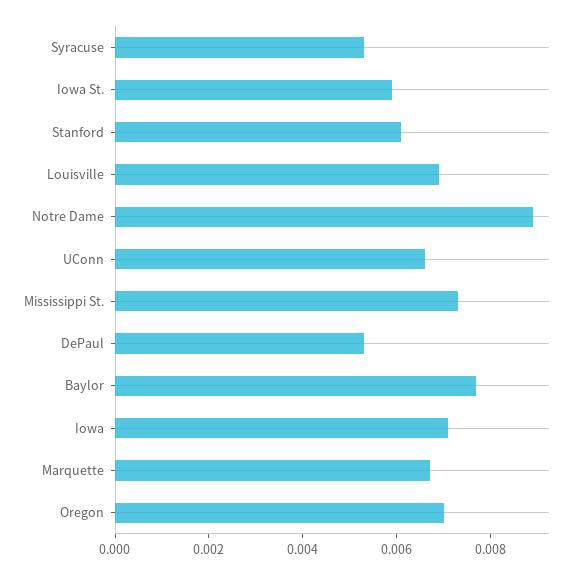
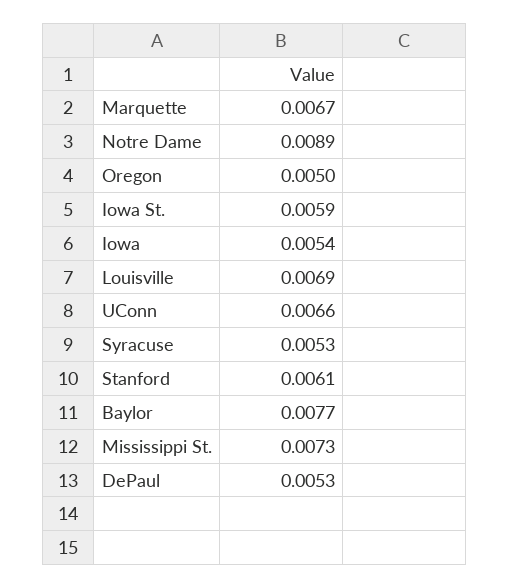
Iowa: 0.007 -> 0.0054
Oregon: 0.007 -> 0.005

